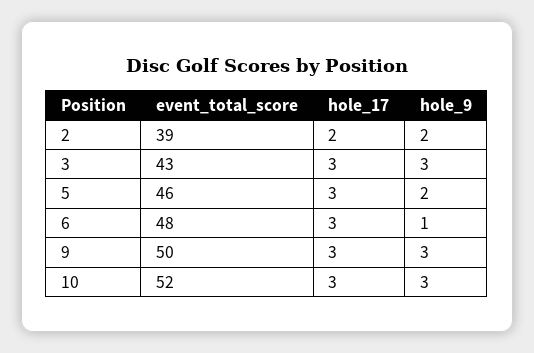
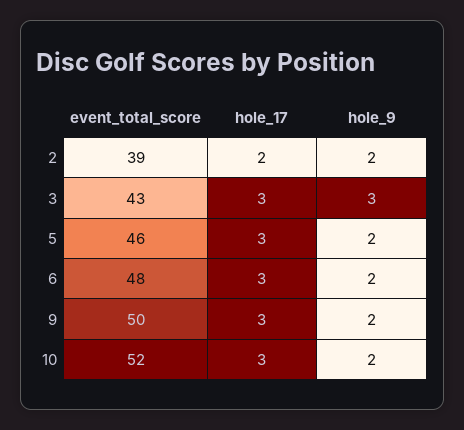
hole_9, 6: 1 -> 2
hole_9, 9: 3 -> 2
hole_9, 10: 3 -> 2

